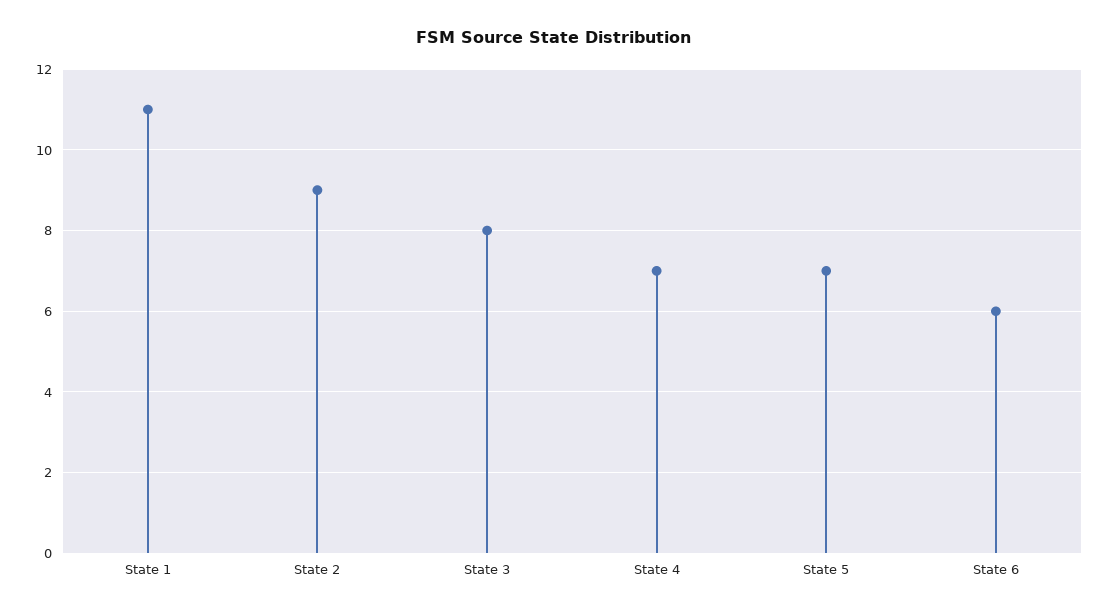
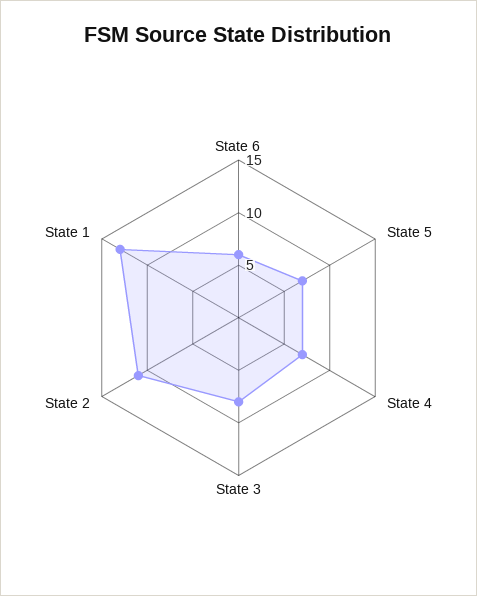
State 1: 11 -> 13
State 2: 9 -> 11

